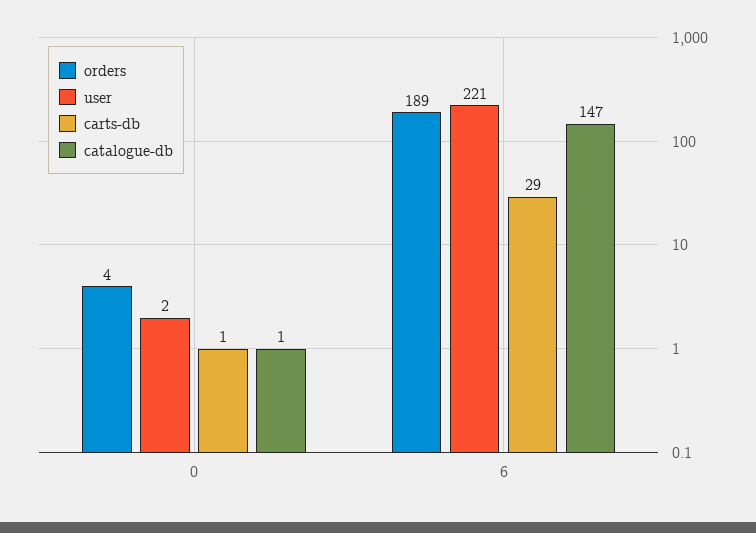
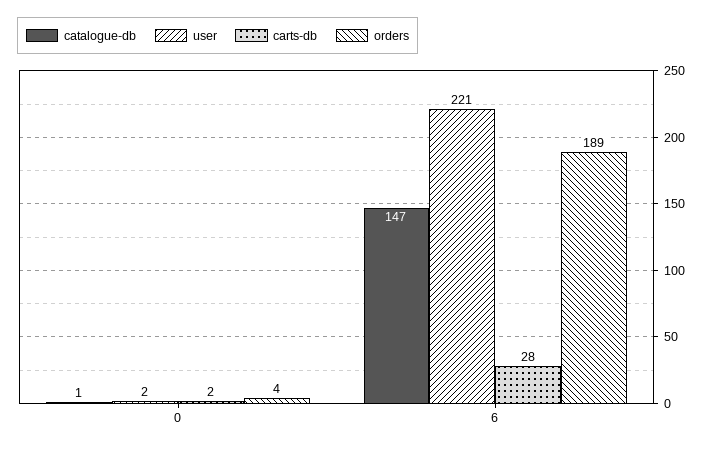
carts-db, 0: 1 -> 2
carts-db, 6: 29 -> 28

